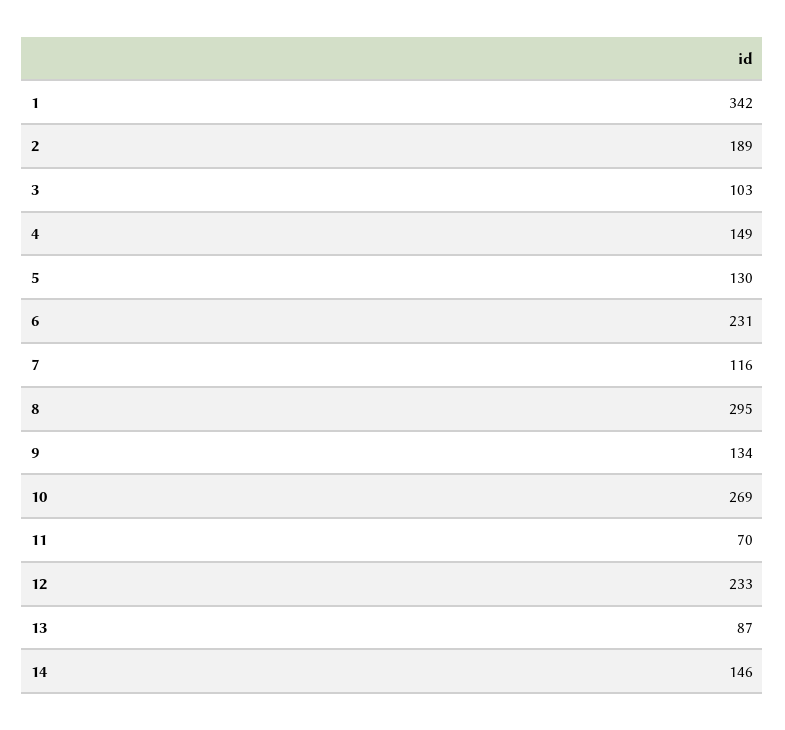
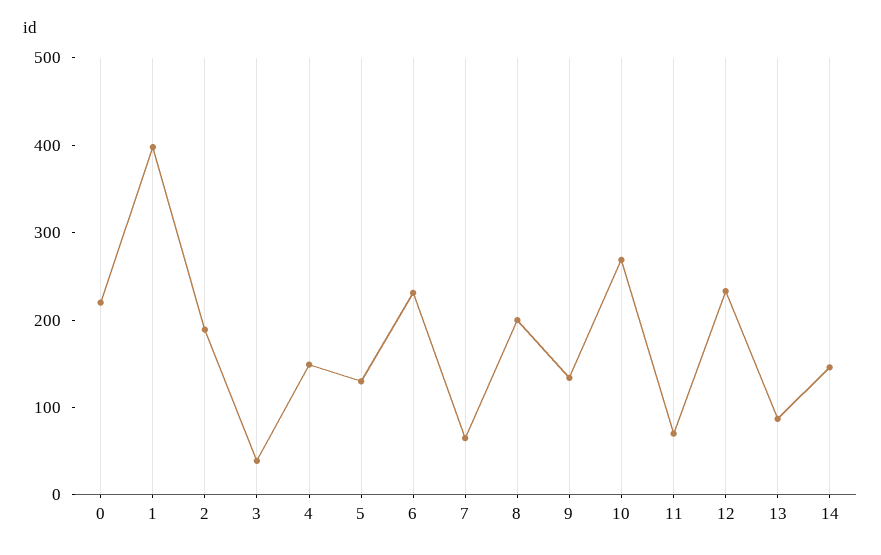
1: 342 -> 400
3: 103 -> 40
7: 116 -> 60
8: 295 -> 200
0: none -> 220

